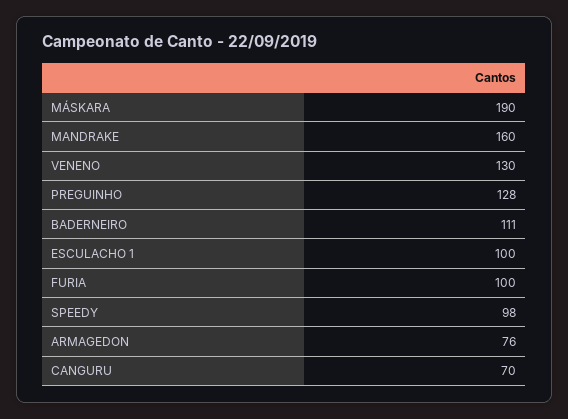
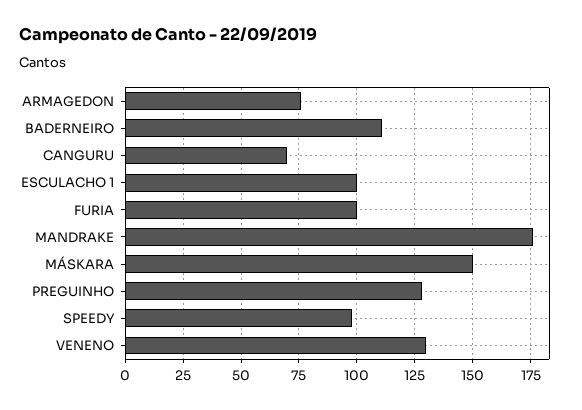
MÁSKARA: 190 -> 150
MANDRAKE: 160 -> 175

